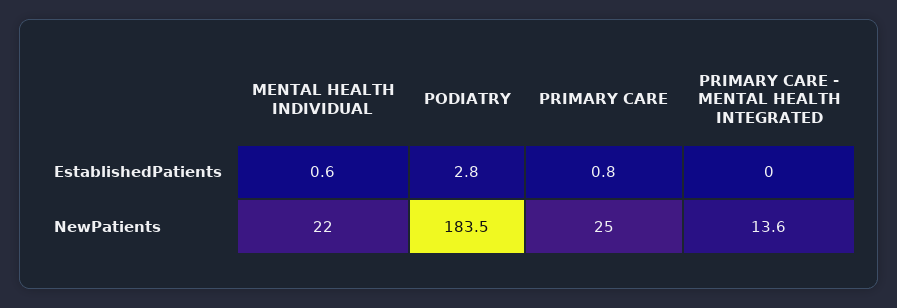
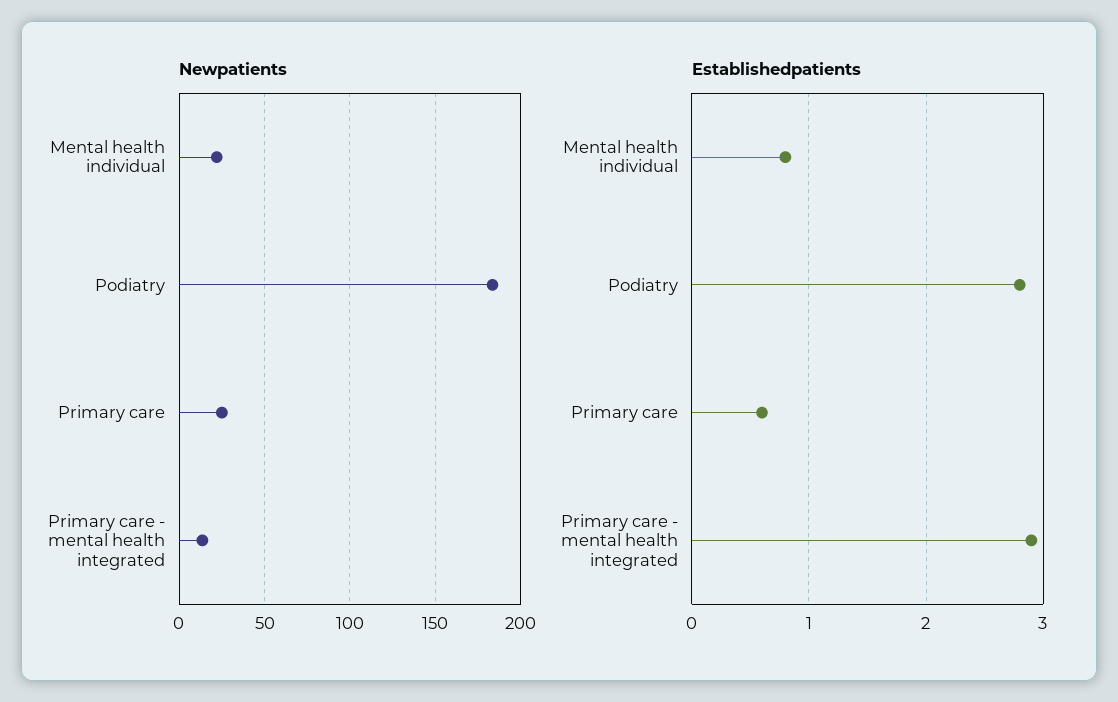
EstablishedPatients, MENTAL HEALTH INDIVIDUAL: 0.6 -> 0.8
EstablishedPatients, PRIMARY CARE: 0.8 -> 0.6
EstablishedPatients, PRIMARY CARE - MENTAL HEALTH INTEGRATED: 0 -> 2.9

